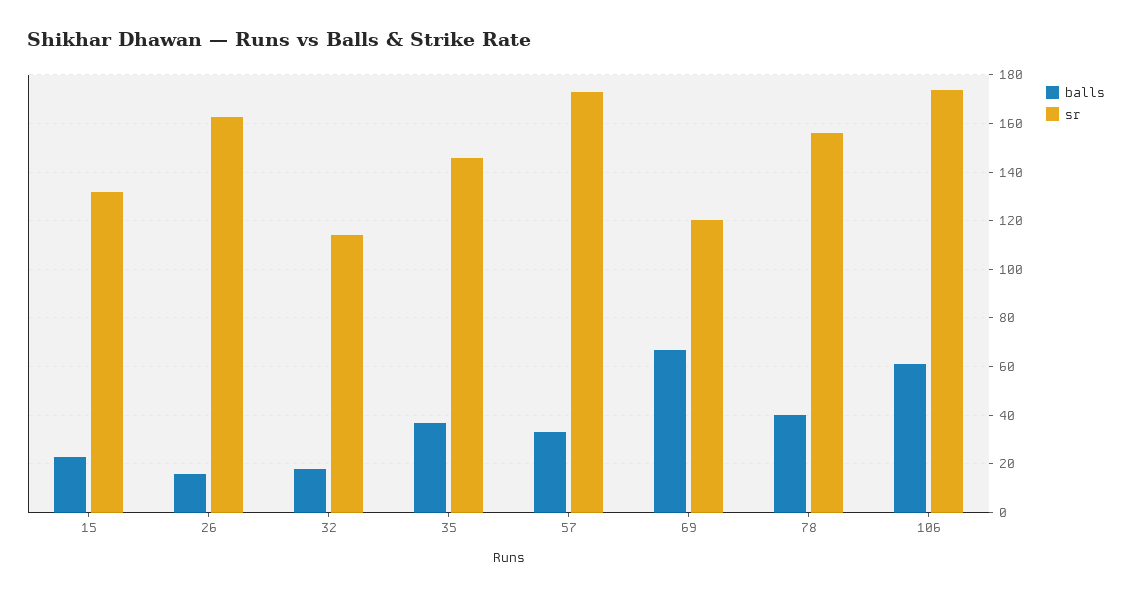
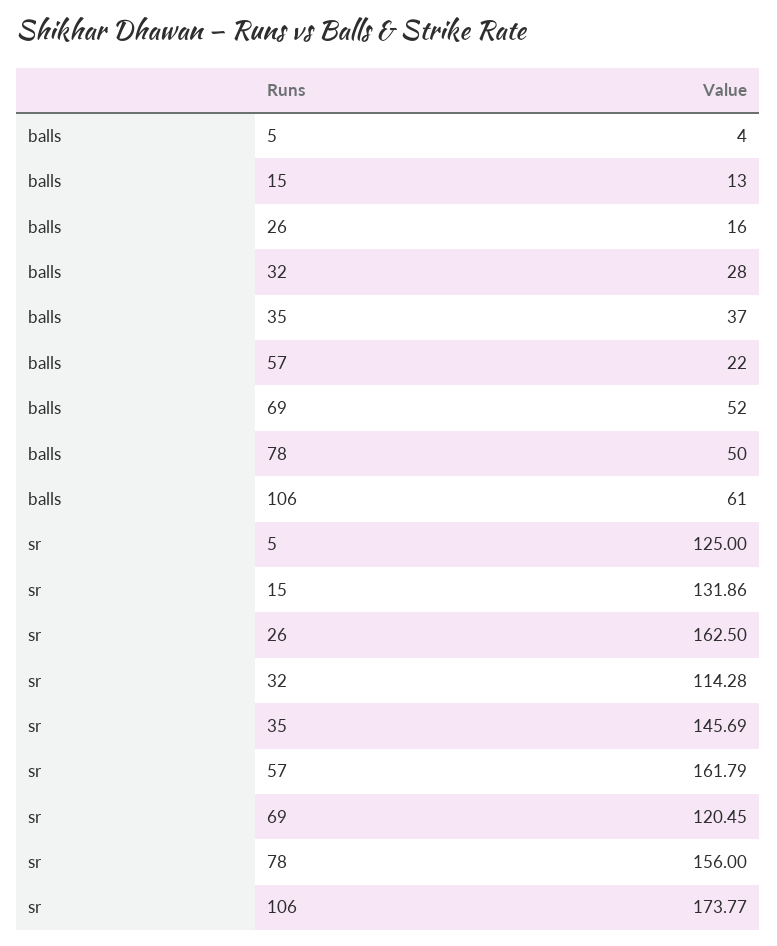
balls, 15: 22.5 -> 13
balls, 32: 17.5 -> 28
balls, 57: 32.5 -> 22
sr, 57: 172.5 -> 161.79
balls, 69: 67.5 -> 52
balls, 78: 40 -> 50
balls, 5: none -> 4
sr, 5: none -> 125

